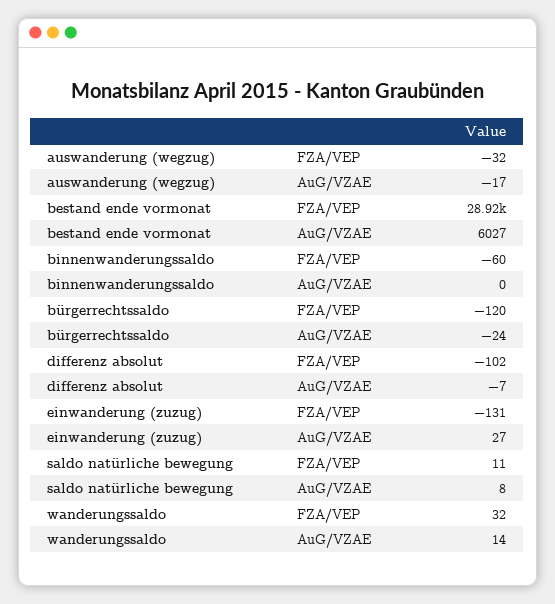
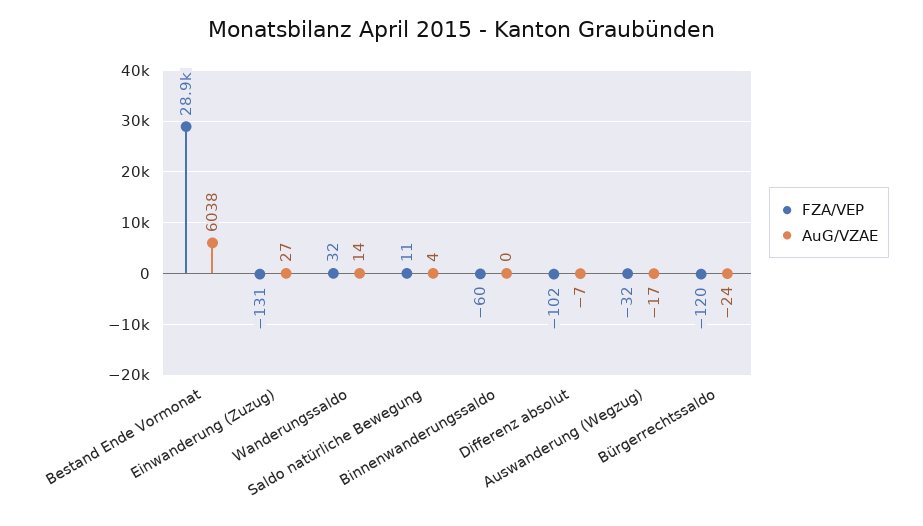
AuG/VZAE, bestand ende vormonat: 6027 -> 6038
AuG/VZAE, saldo natürliche bewegung: 8 -> 4

